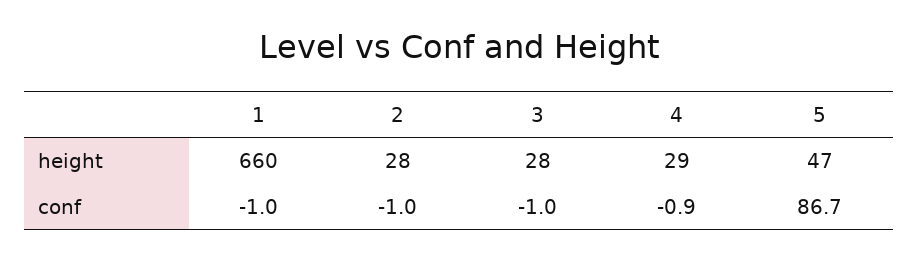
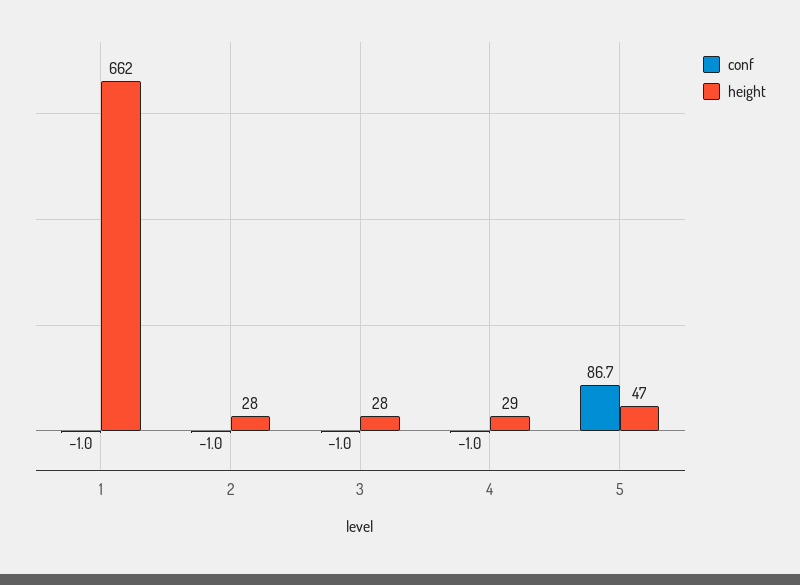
height, 1: 660 -> 662
conf, 4: -0.9 -> -1

